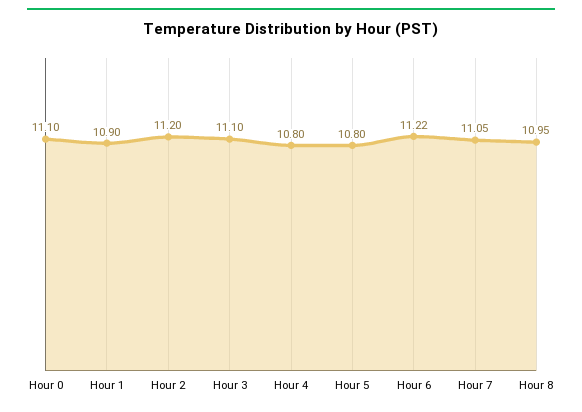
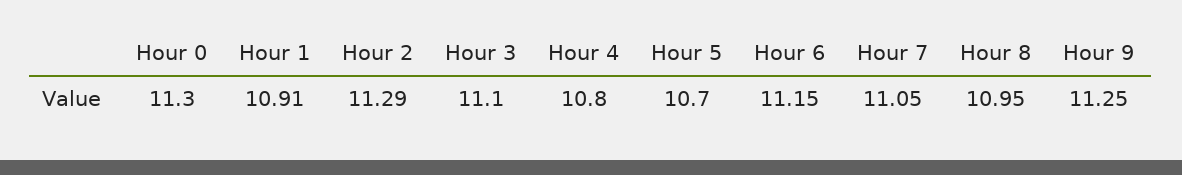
Hour 0: 11.1 -> 11.3
Hour 1: 10.9 -> 10.91
Hour 2: 11.2 -> 11.29
Hour 5: 10.8 -> 10.7
Hour 6: 11.22 -> 11.15
Hour 9: none -> 11.25

